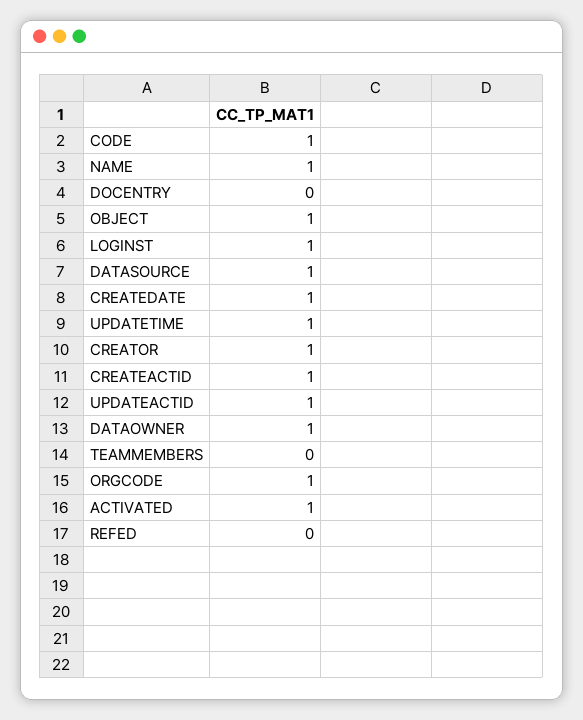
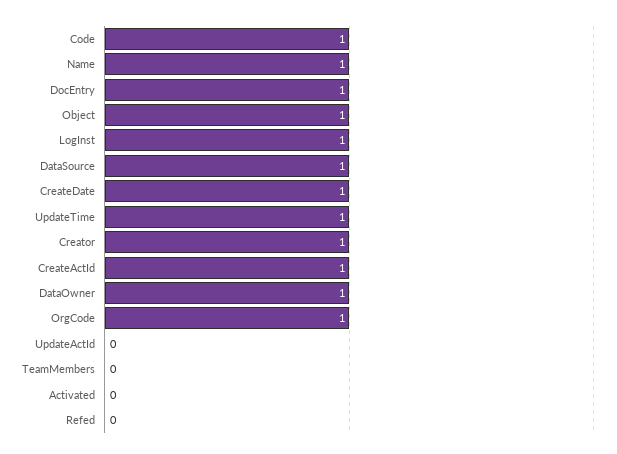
DOCENTRY: 0 -> 1
UPDATEACTID: 1 -> 0
ACTIVATED: 1 -> 0

